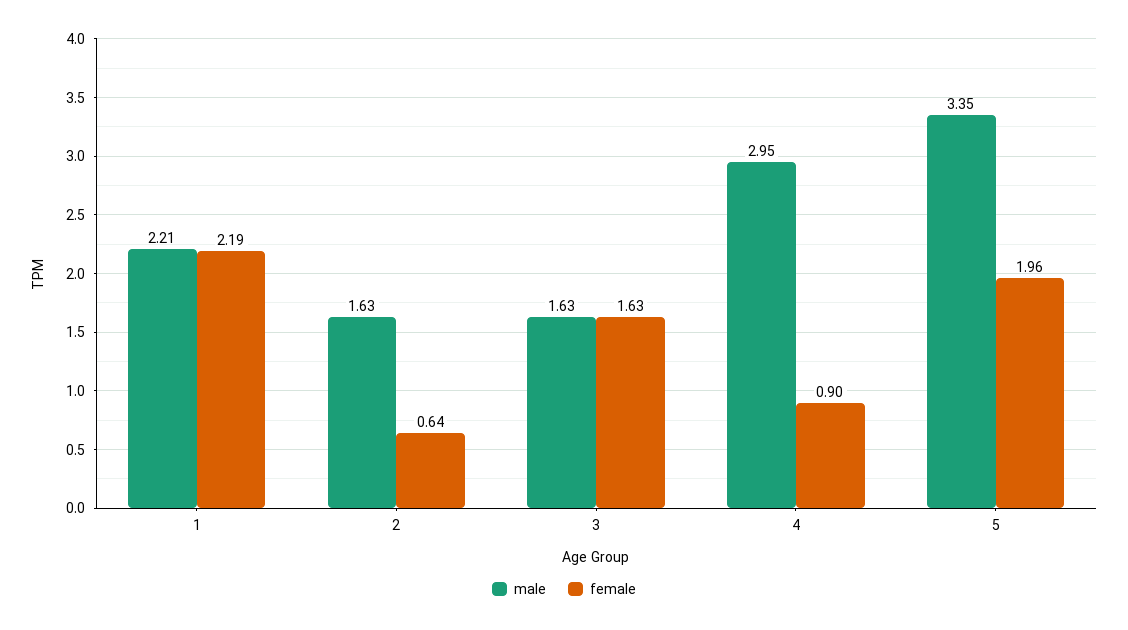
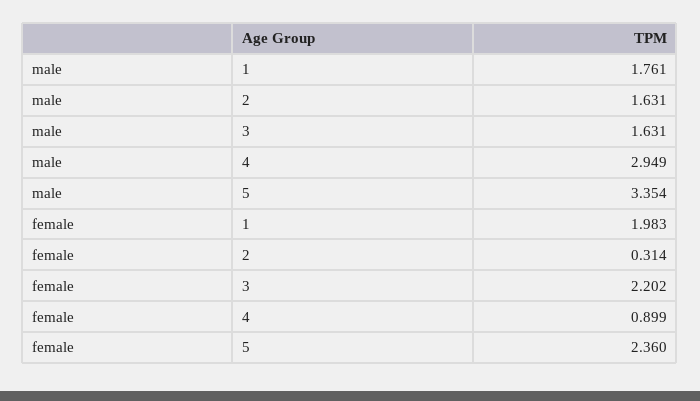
male, 1: 2.21 -> 1.761
female, 1: 2.19 -> 1.983
female, 2: 0.64 -> 0.314
female, 3: 1.63 -> 2.202
female, 5: 1.96 -> 2.36

